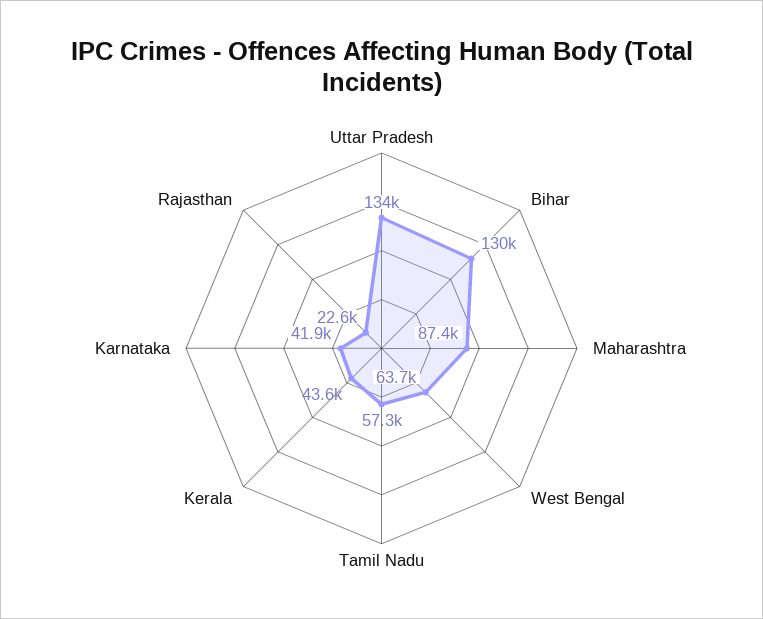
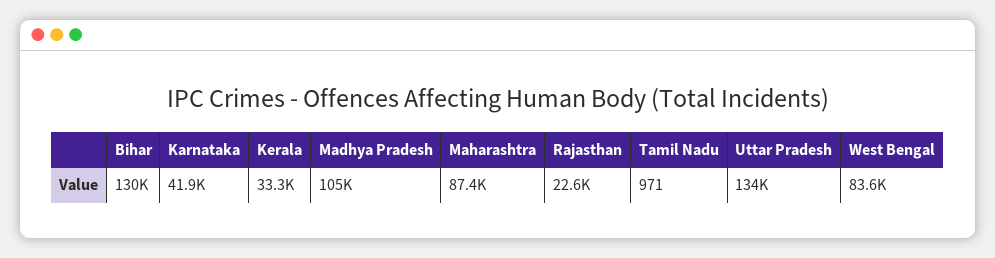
West Bengal: 63700 -> 83600
Tamil Nadu: 57300 -> 971
Kerala: 43600 -> 33300
Madhya Pradesh: none -> 105000

